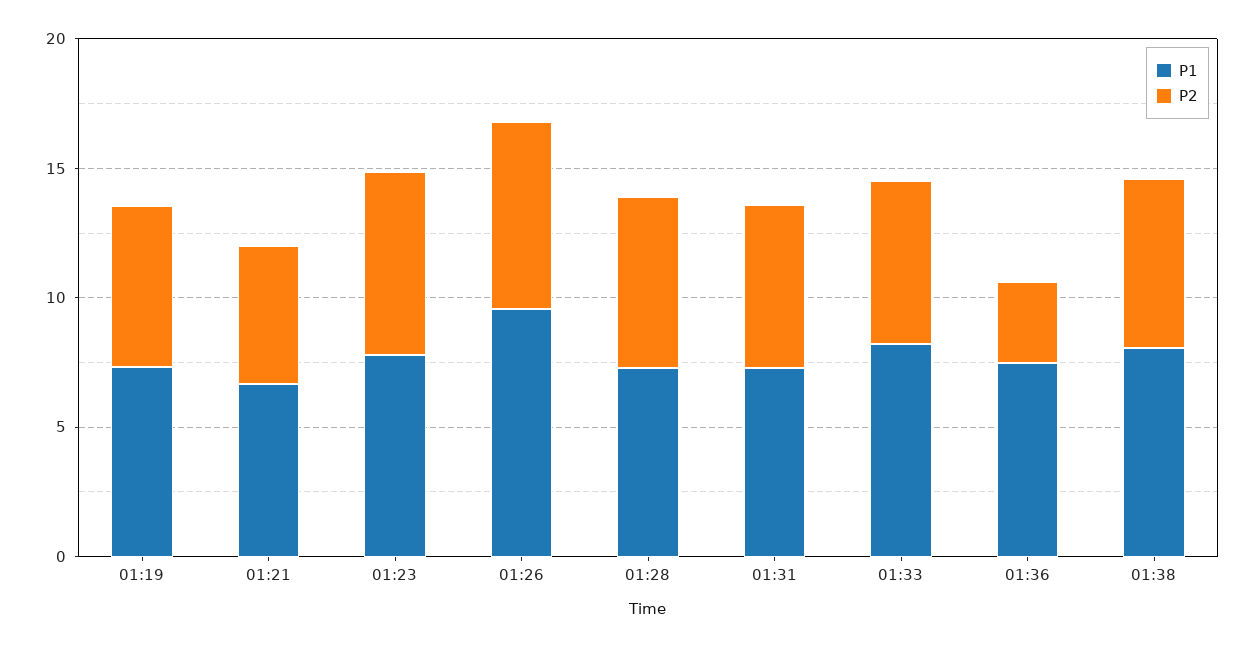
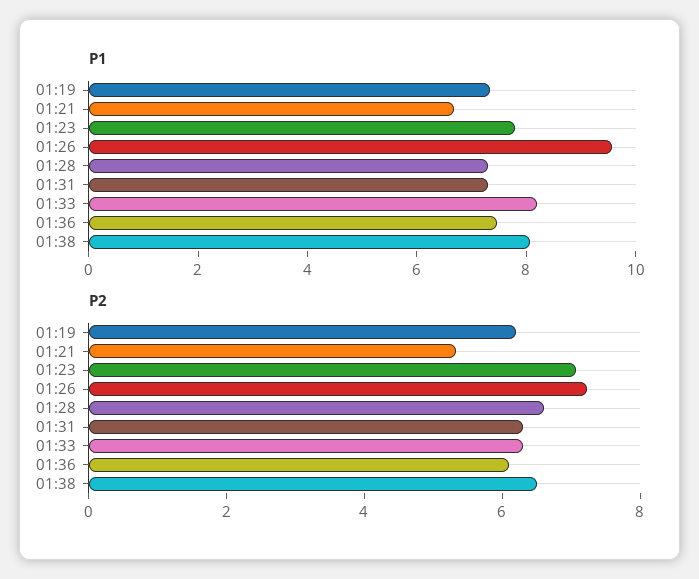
P2, 01:36: 3 -> 6

